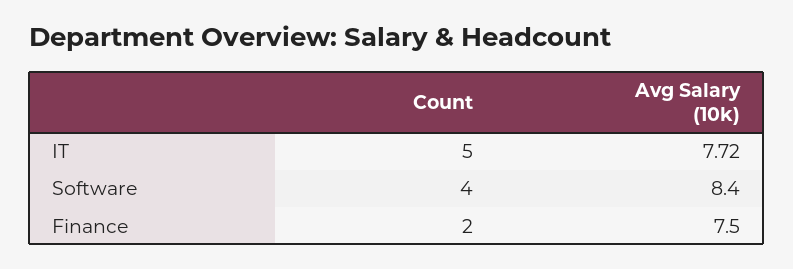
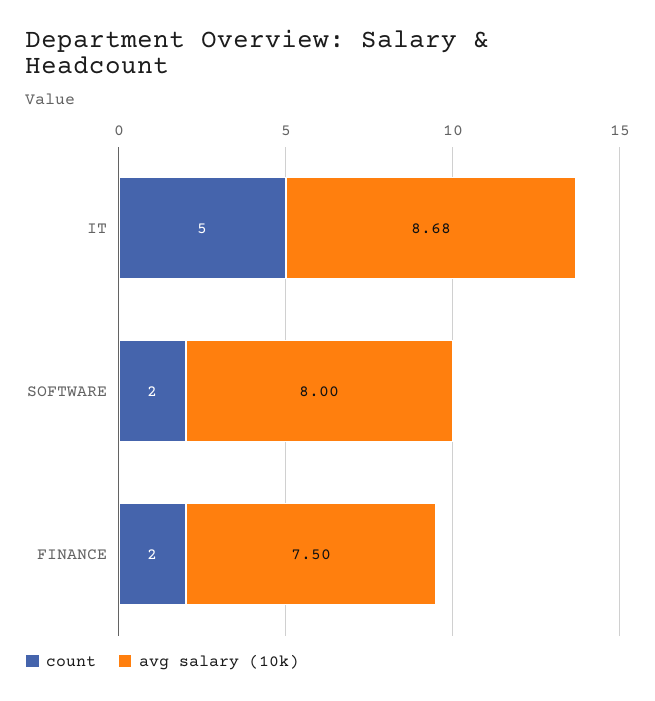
Avg Salary (10k), IT: 7.72 -> 8.68
Count, Software: 4 -> 2
Avg Salary (10k), Software: 8.4 -> 8

